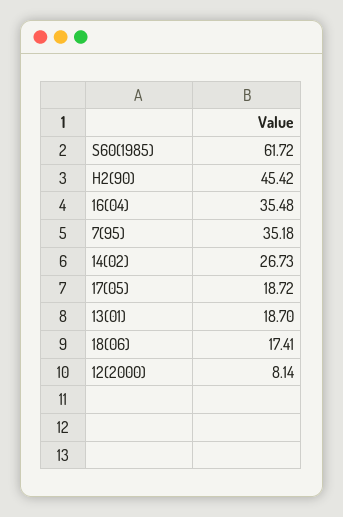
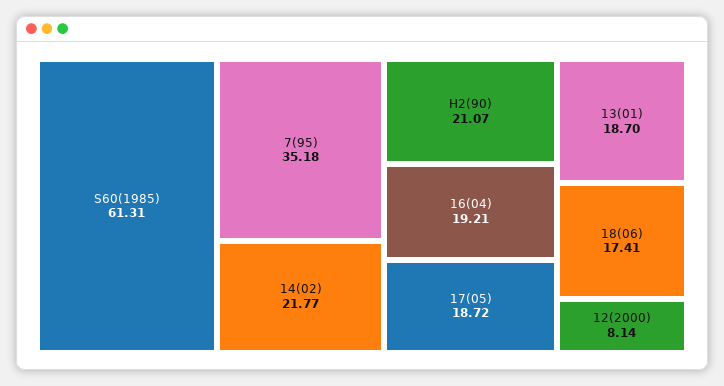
S60(1985): 61.72 -> 61.31
H2(90): 45.42 -> 21.07
16(04): 35.48 -> 19.21
14(02): 26.73 -> 21.77

